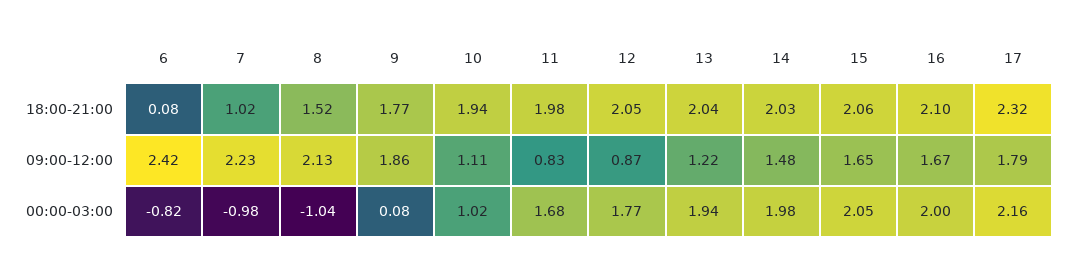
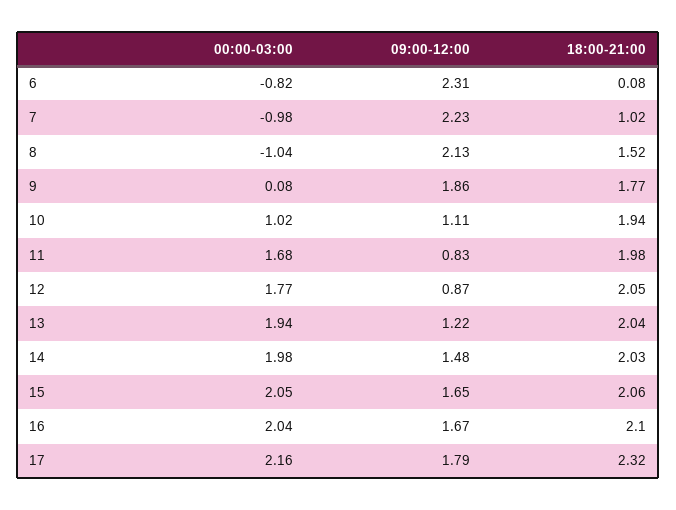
6, 09:00-12:00: 2.42 -> 2.31
16, 00:00-03:00: 2 -> 2.04

